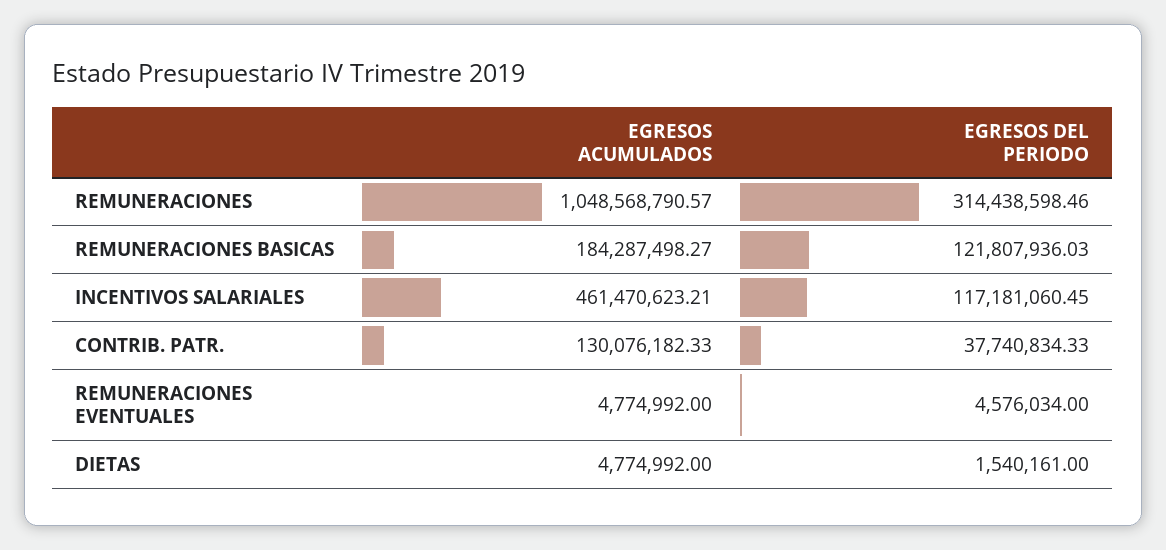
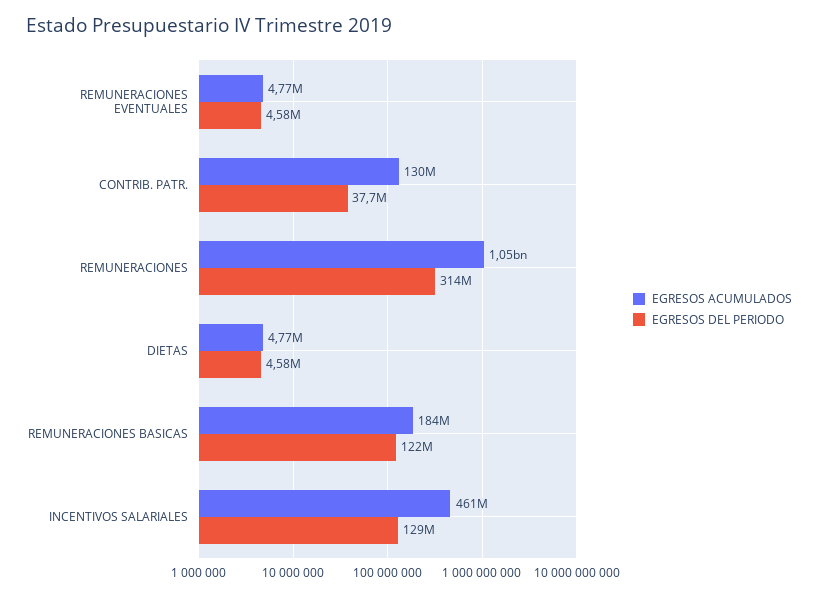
EGRESOS DEL PERIODO, INCENTIVOS SALARIALES: 117181060.45 -> 129000000
EGRESOS DEL PERIODO, DIETAS: 1540161 -> 4580000

